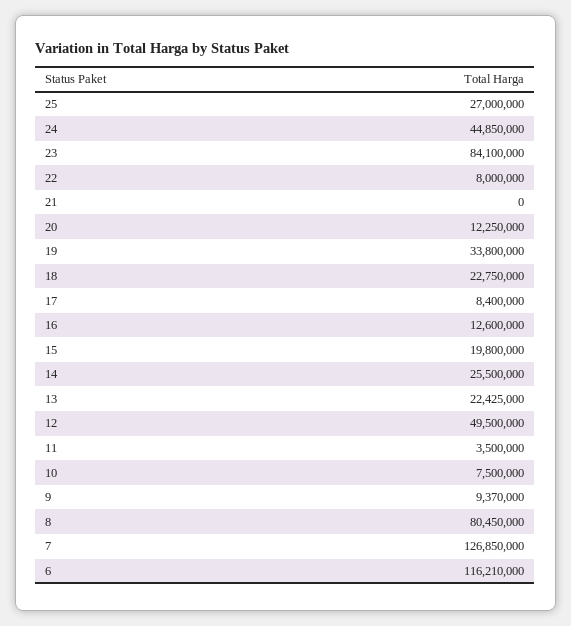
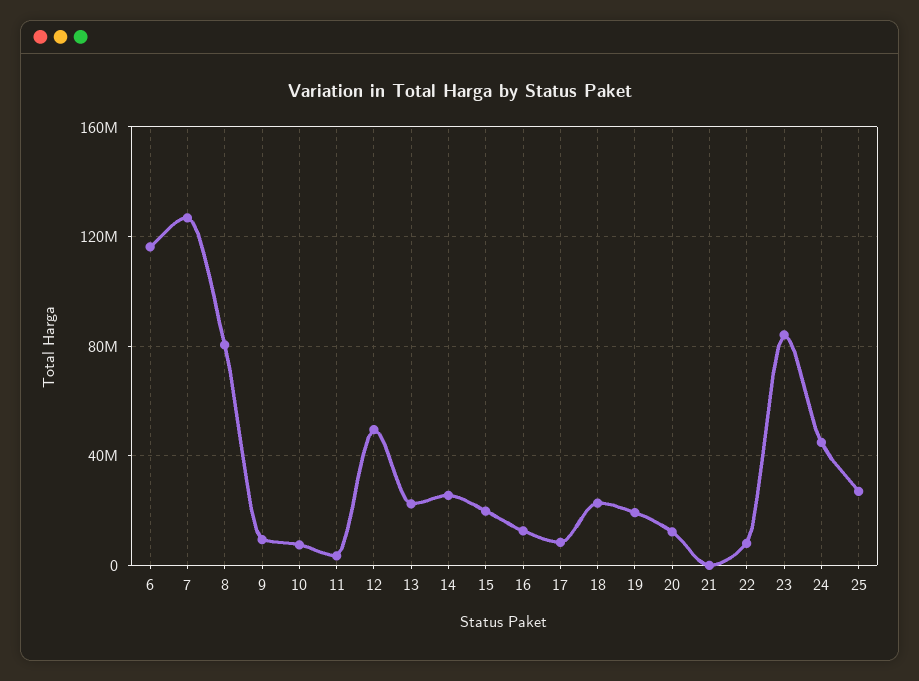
19: 33800000 -> 20000000

